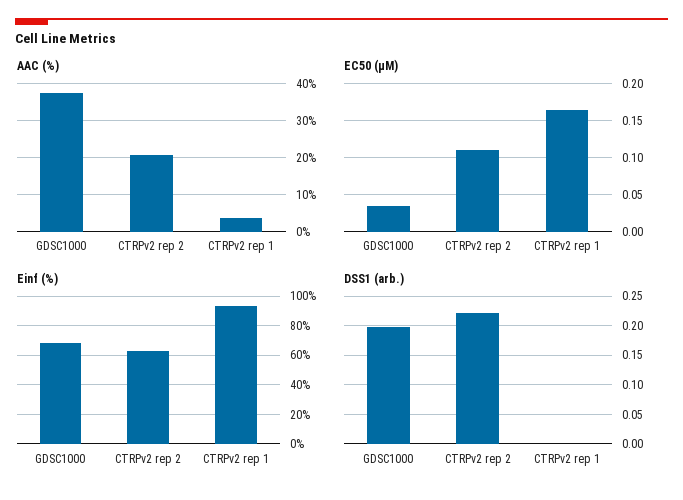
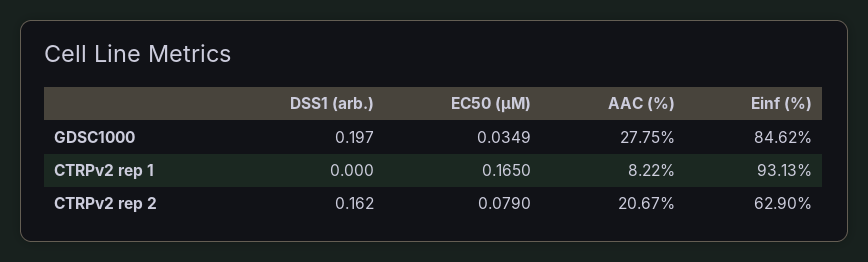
AAC (%), GDSC1000: 38 -> 27.75
AAC (%), CTRPv2 rep 1: 4 -> 8.22
EC50 (µM), CTRPv2 rep 2: 0.11 -> 0.079
Einf (%), GDSC1000: 70 -> 84.62
DSS1 (arb.), CTRPv2 rep 2: 0.225 -> 0.162

